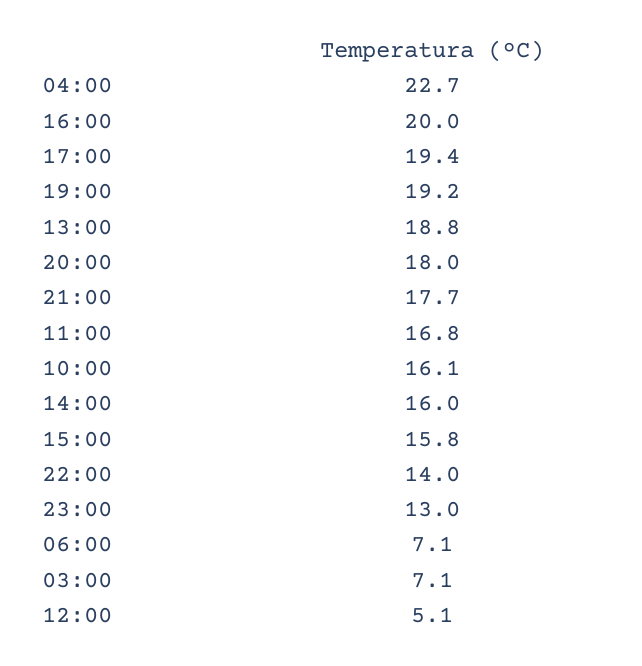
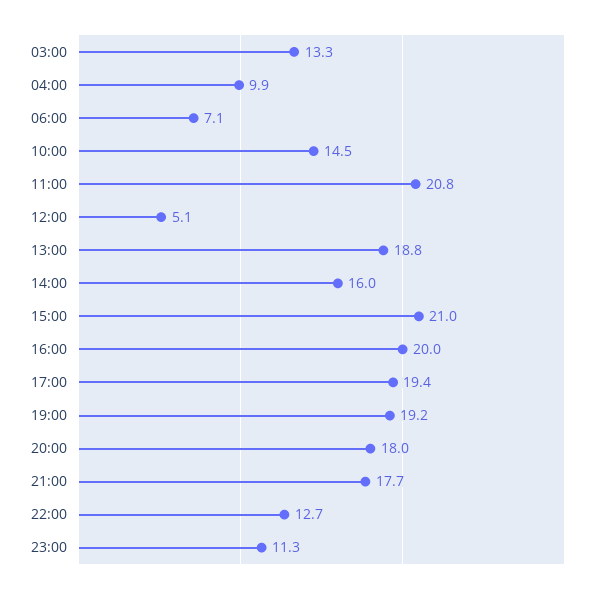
04:00: 22.7 -> 9.9
11:00: 16.8 -> 20.8
10:00: 16.1 -> 14.5
15:00: 15.8 -> 21
22:00: 14 -> 12.7
23:00: 13 -> 11.3
03:00: 7.1 -> 13.3

